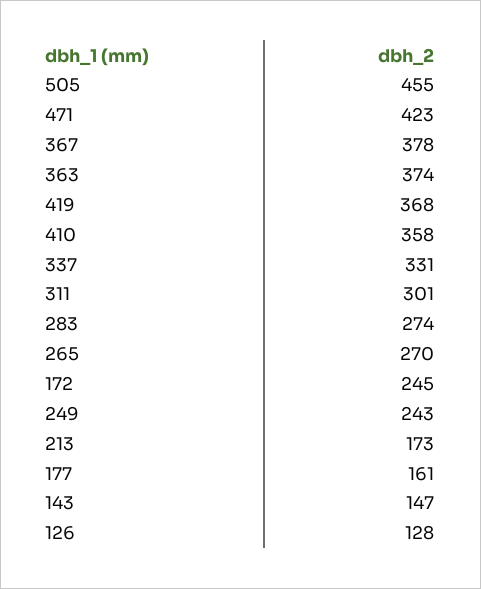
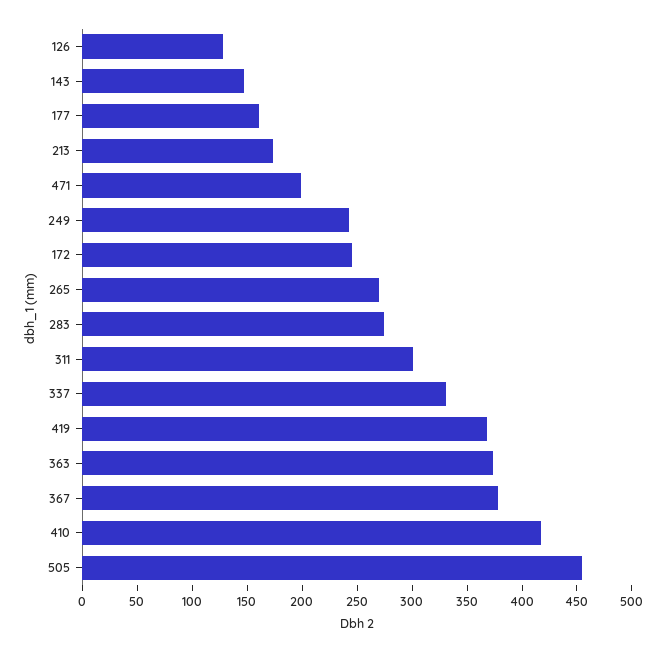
471: 423 -> 200
410: 358 -> 420

